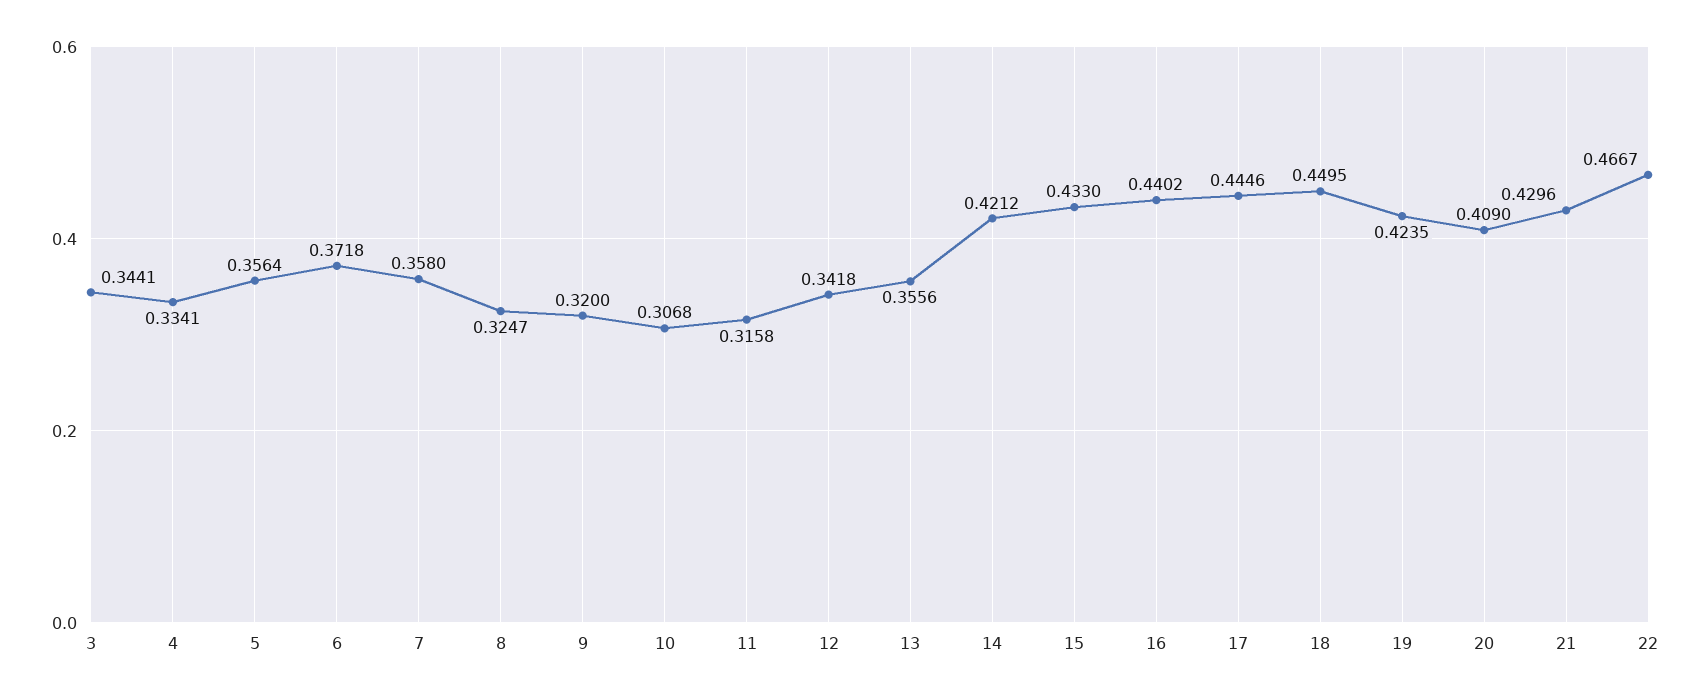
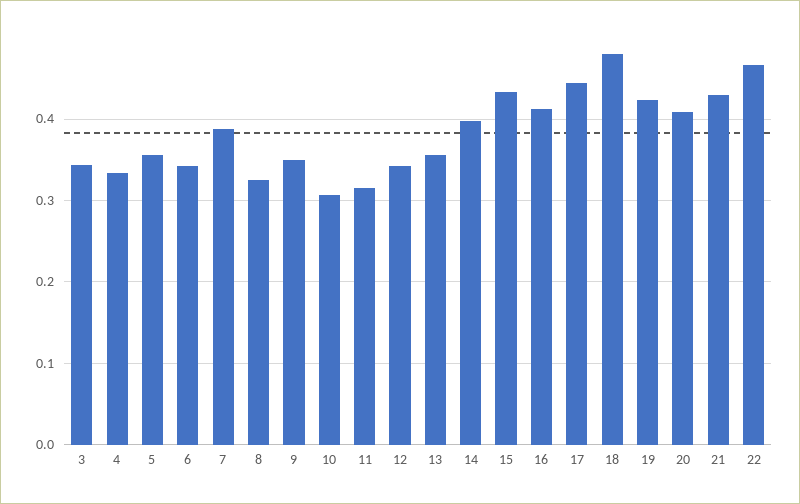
6: 0.3718 -> 0.34
7: 0.358 -> 0.39
9: 0.32 -> 0.35
14: 0.4212 -> 0.4
16: 0.4402 -> 0.41
18: 0.4495 -> 0.48

